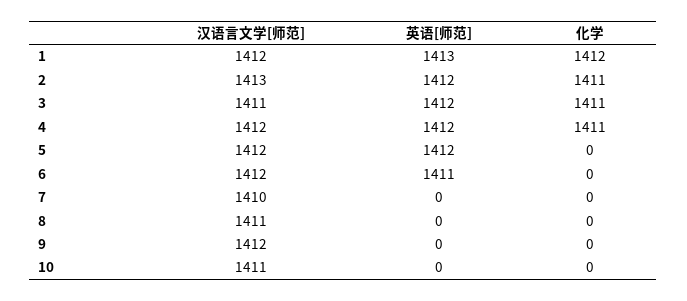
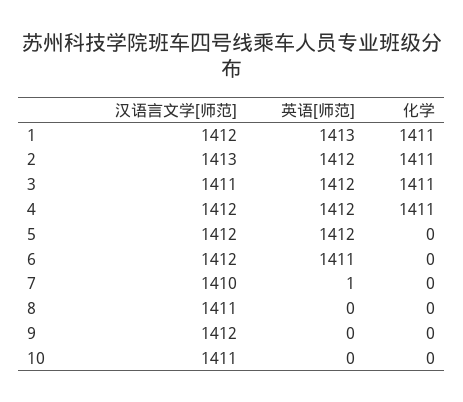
化学, 1: 1412 -> 1411
英语[师范], 7: 0 -> 1

